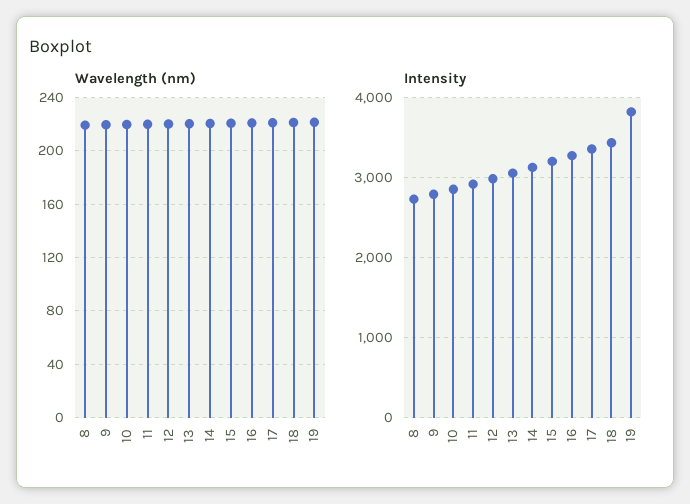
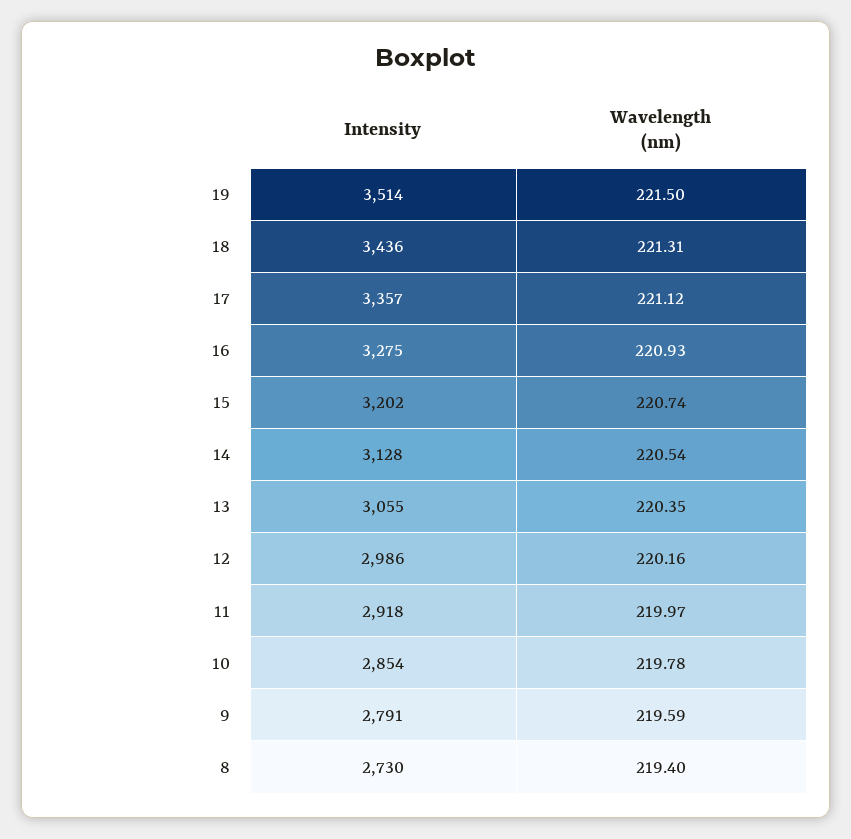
Intensity, 19: 3800 -> 3514

